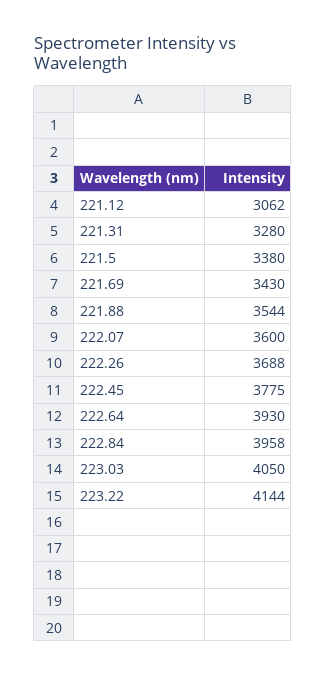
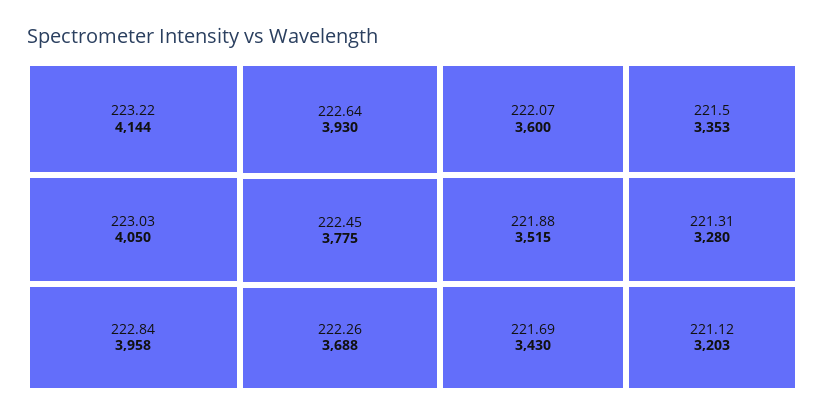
221.12: 3062 -> 3203
221.5: 3380 -> 3353
221.88: 3544 -> 3515

